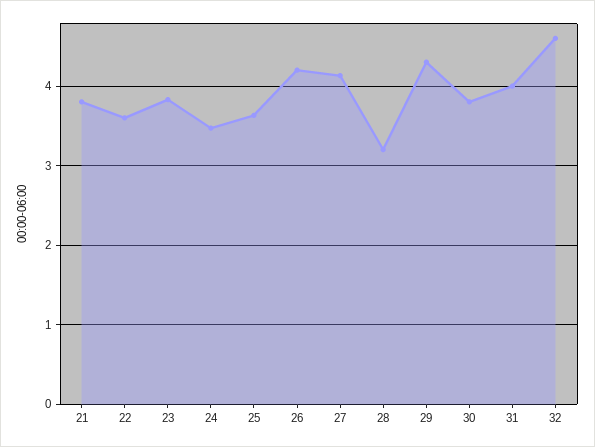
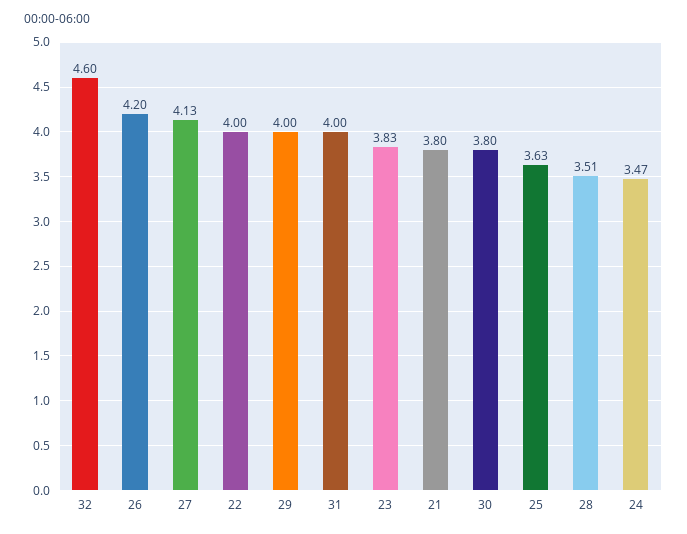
22: 3.6 -> 4
28: 3.2 -> 3.51
29: 4.3 -> 4

